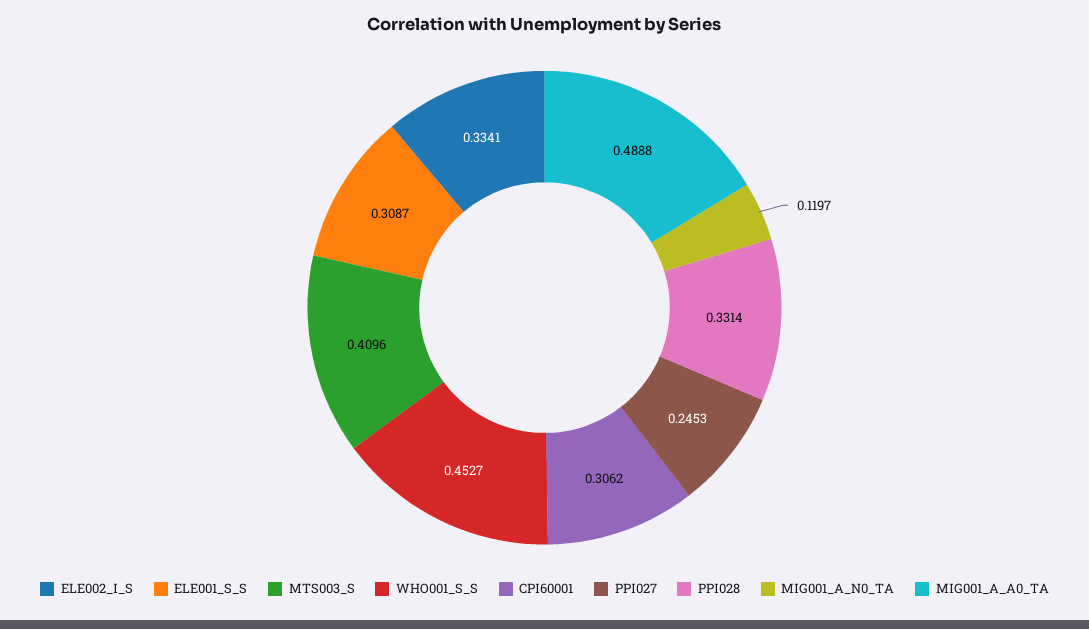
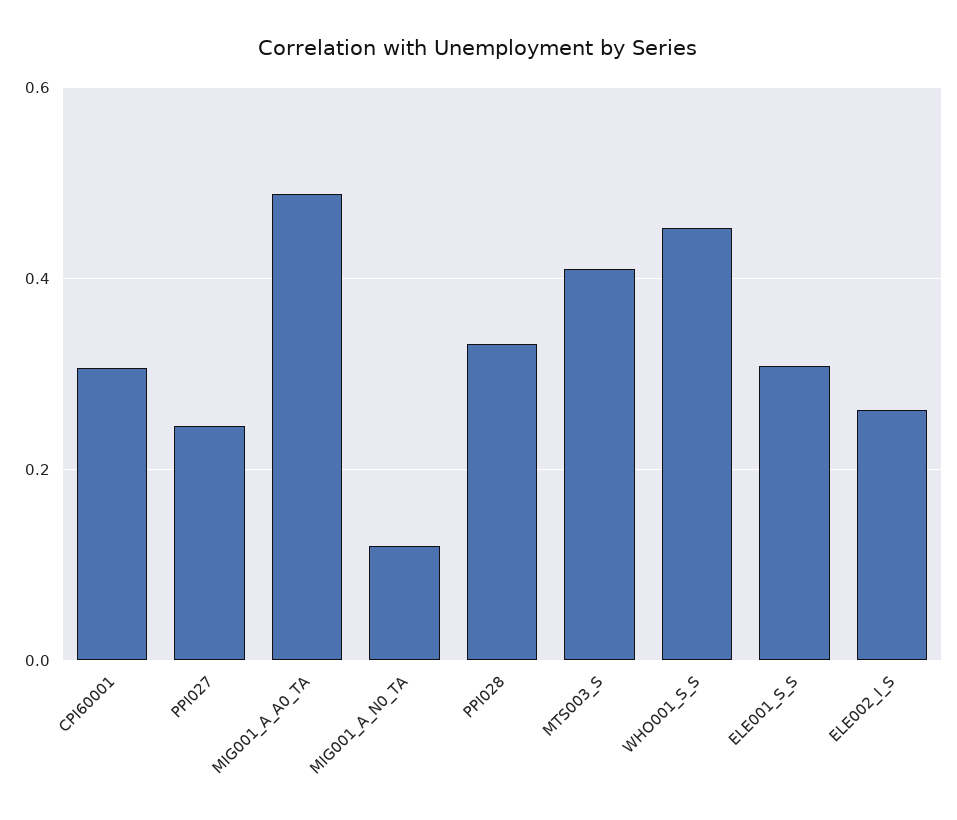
ELE002_I_S: 0.3341 -> 0.26

